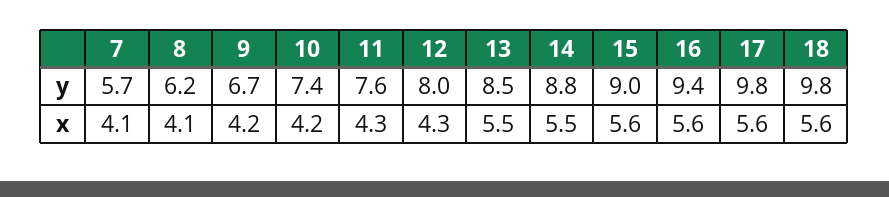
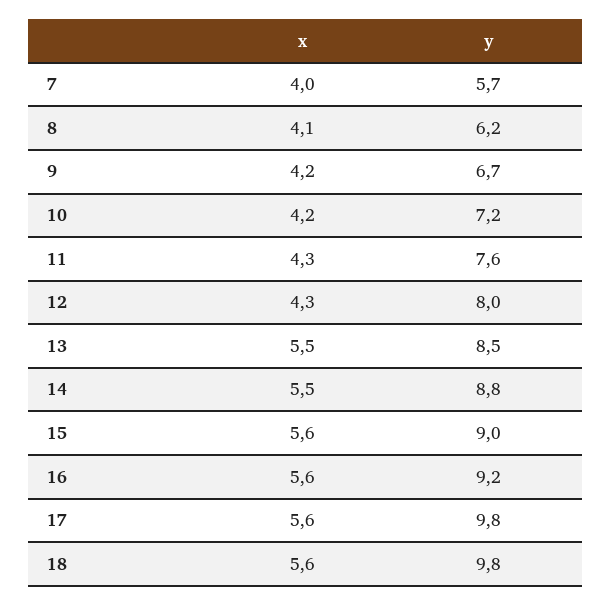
10, y: 7.4 -> 7.2
16, y: 9.4 -> 9.2
7, x: 4.1 -> 4

